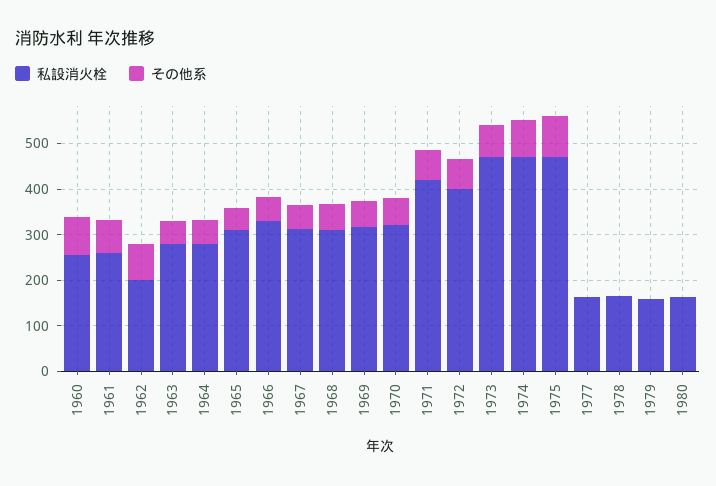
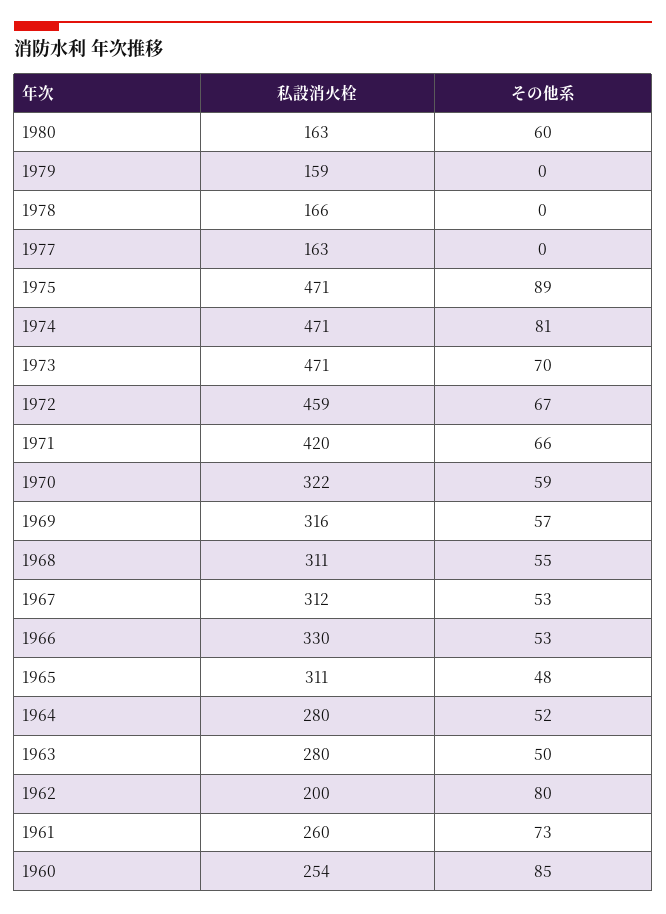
私設消火栓, 1972: 400 -> 459
その他系, 1980: 0 -> 60

